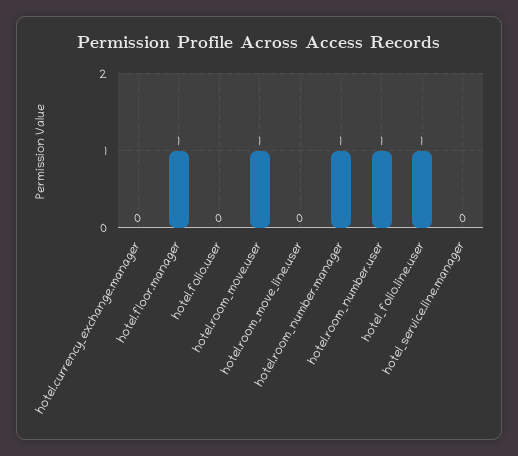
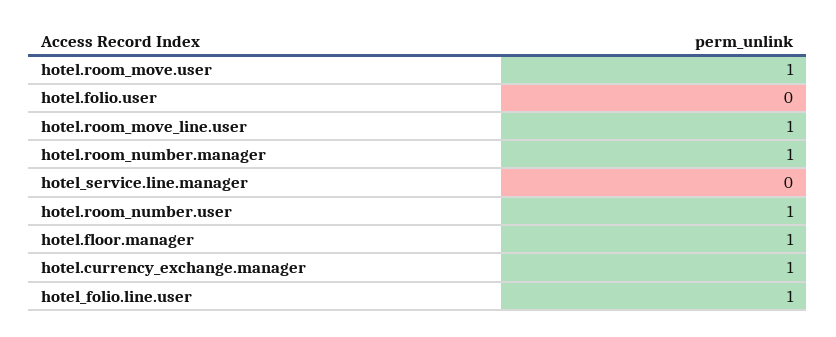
hotel.currency_exchange.manager: 0 -> 1
hotel.room_move_line.user: 0 -> 1

